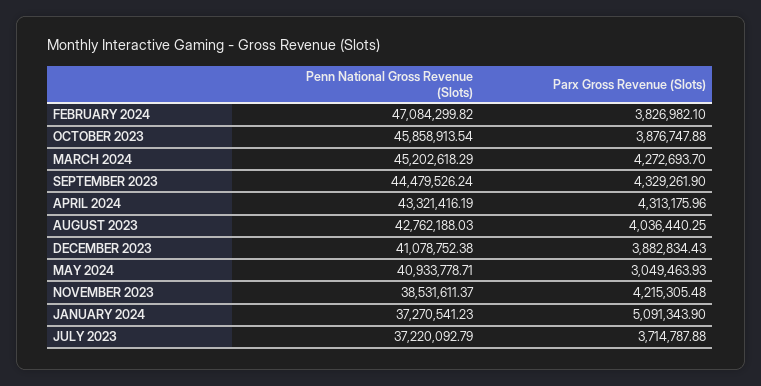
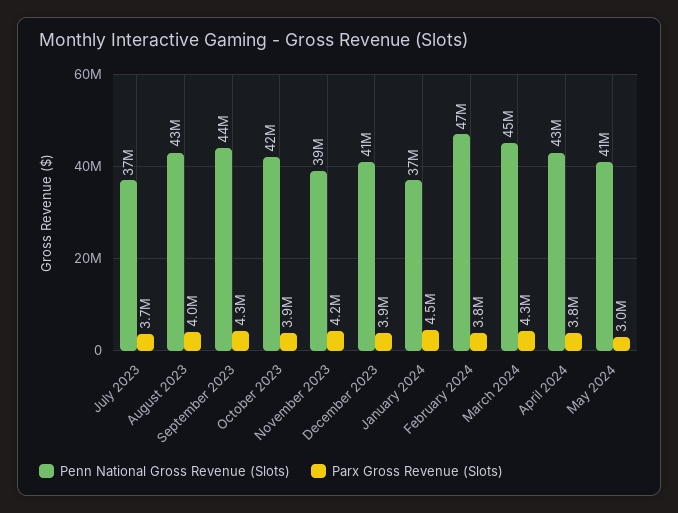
Penn National Gross Revenue (Slots), OCTOBER 2023: 45858913.54 -> 42000000
Parx Gross Revenue (Slots), APRIL 2024: 4313175.96 -> 3800000
Parx Gross Revenue (Slots), JANUARY 2024: 5091343.9 -> 4500000

